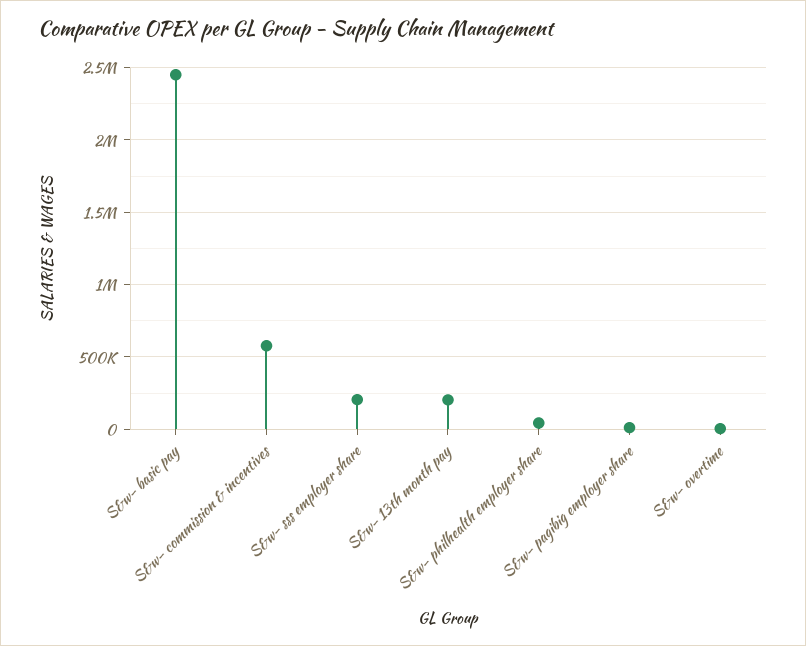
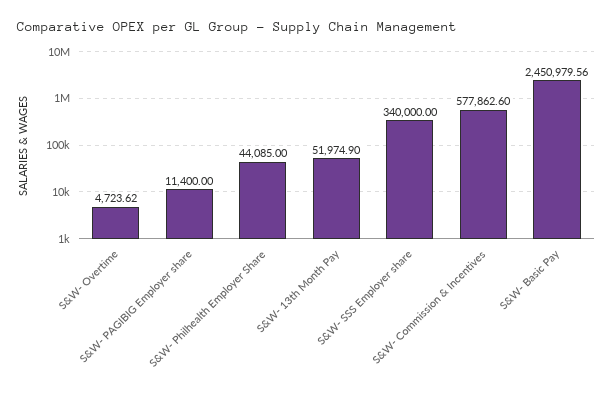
S&w- sss employer share: 200000 -> 340000
S&w- 13th month pay: 200000 -> 51974.9

